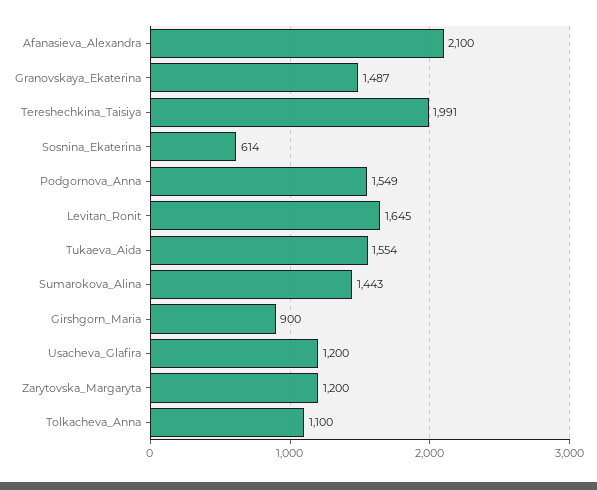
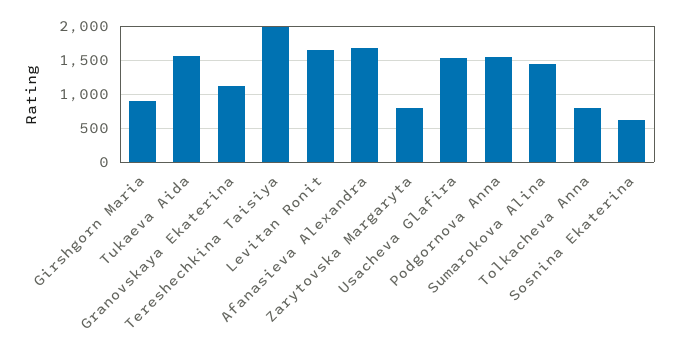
Afanasieva_Alexandra: 2100 -> 1700
Granovskaya_Ekaterina: 1487 -> 1100
Usacheva_Glafira: 1200 -> 1500
Zarytovska_Margaryta: 1200 -> 800
Tolkacheva_Anna: 1100 -> 800

